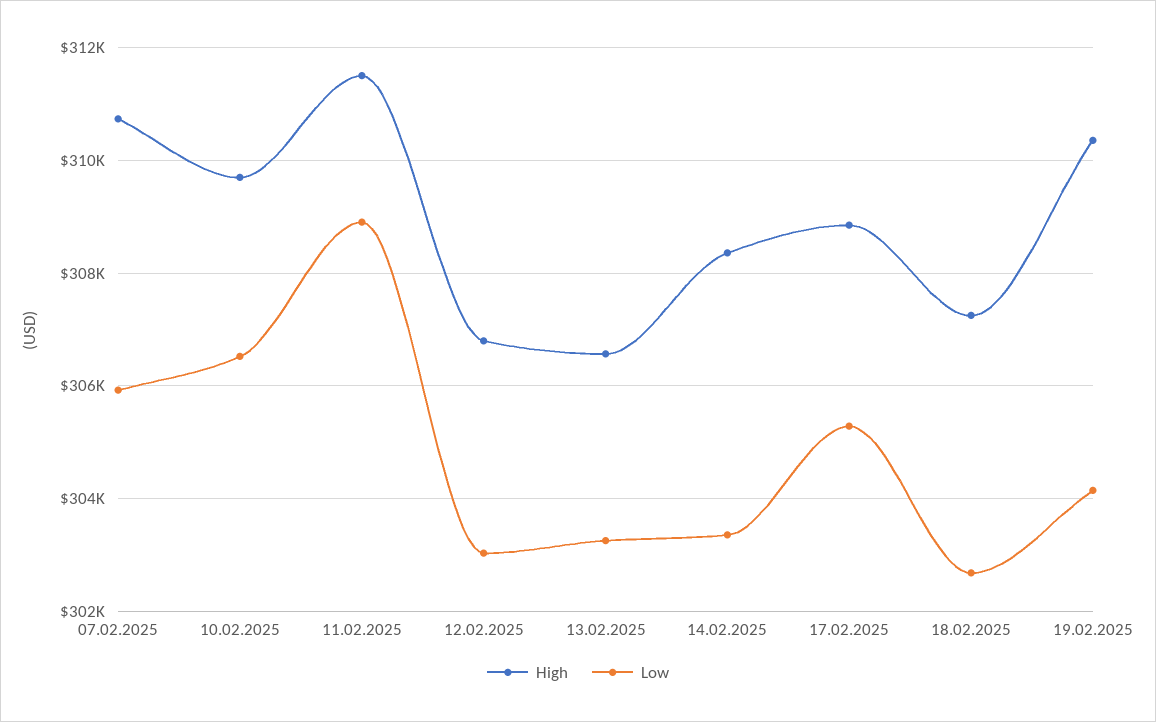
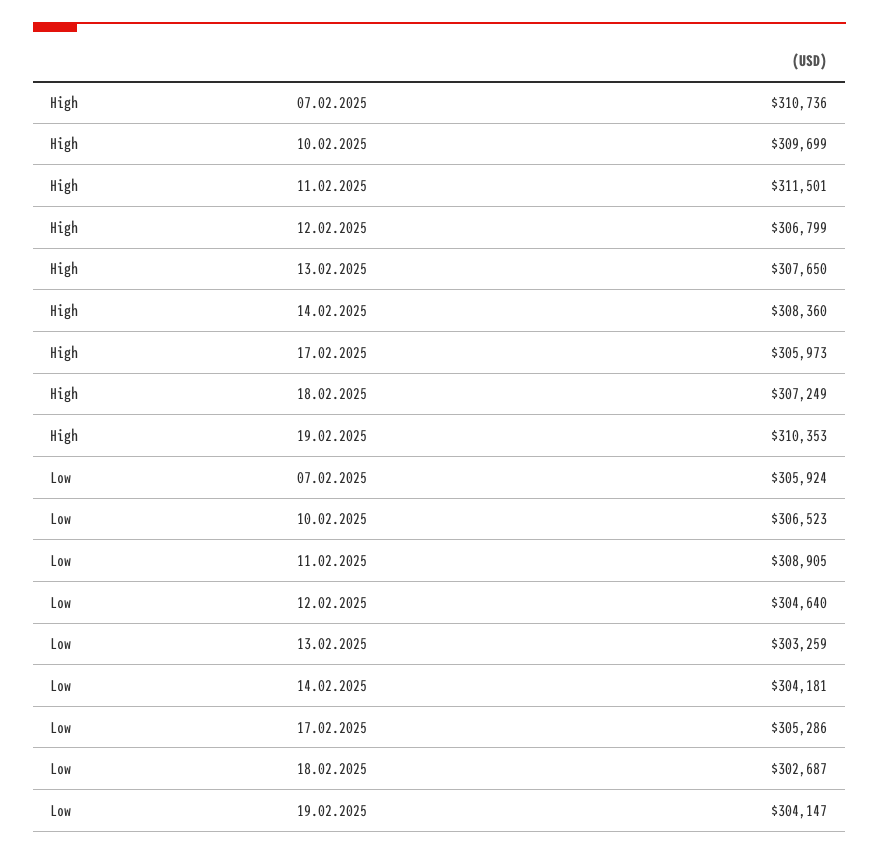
Low, 12.02.2025: 303000 -> 304640
High, 13.02.2025: 306600 -> 307650
Low, 14.02.2025: 303400 -> 304181
High, 17.02.2025: 308800 -> 305973

